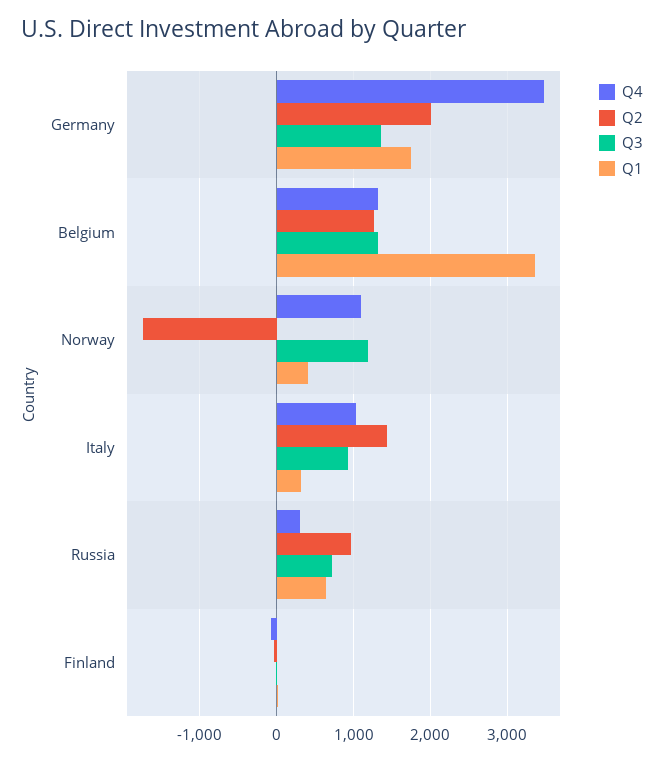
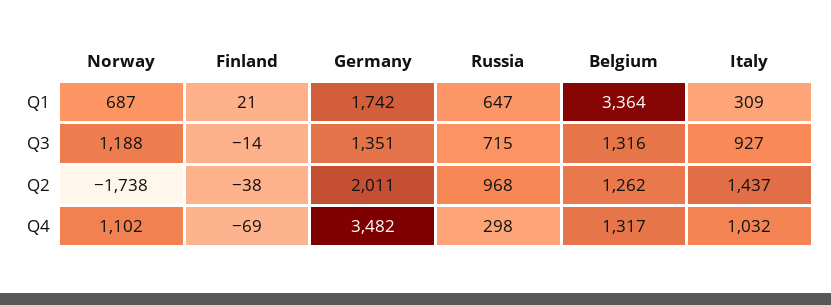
Q1, Norway: 400 -> 687

